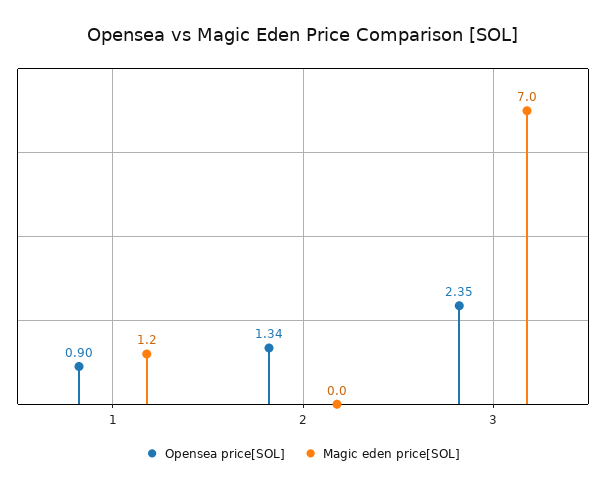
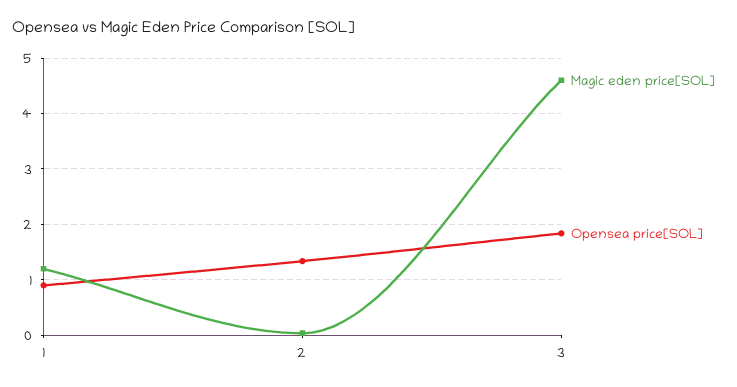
Opensea price[SOL], 3: 2.35 -> 1.8
Magic eden price[SOL], 3: 7 -> 4.6

